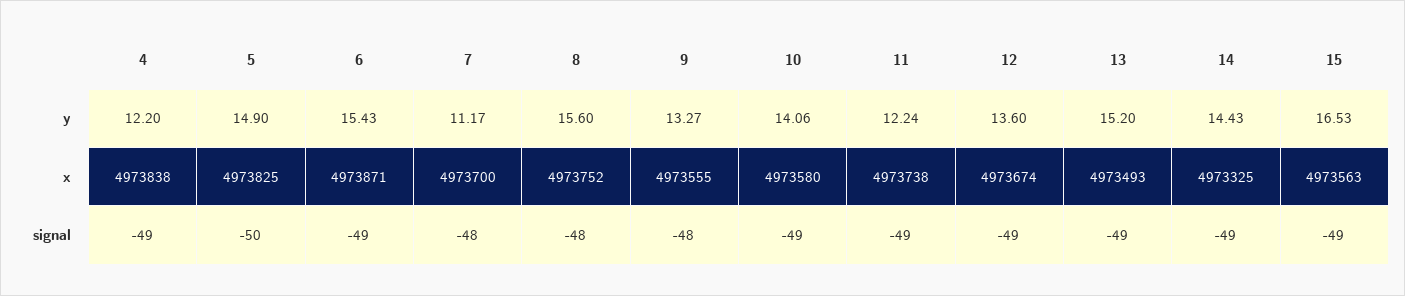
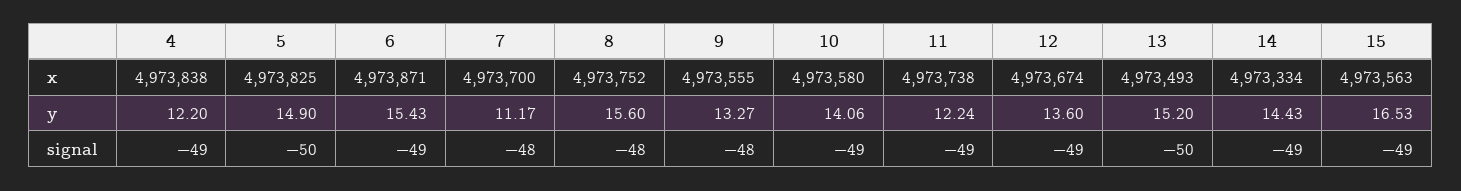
14, x: 4973325 -> 4973334
13, signal: -49 -> -50

